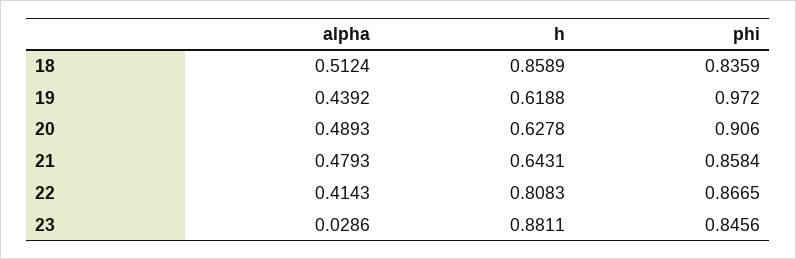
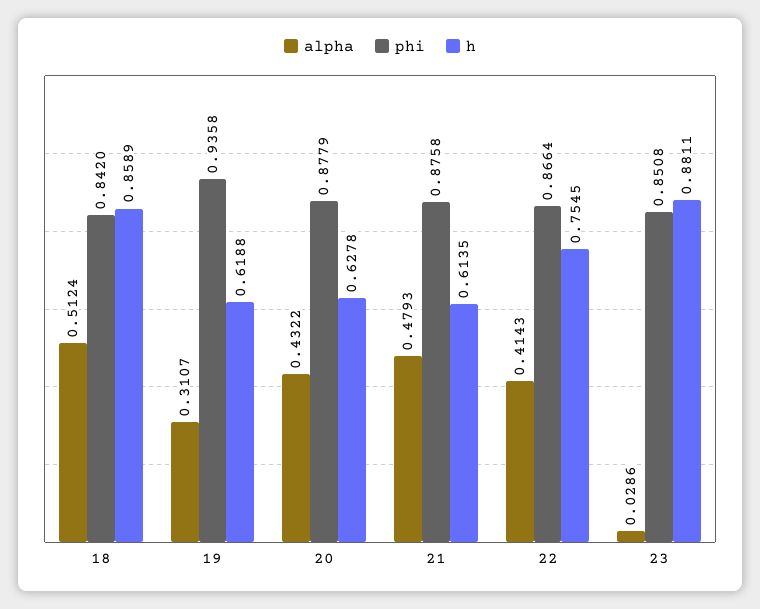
phi, 18: 0.8359 -> 0.842
alpha, 19: 0.4392 -> 0.3107
phi, 19: 0.972 -> 0.9358
alpha, 20: 0.4893 -> 0.4322
phi, 20: 0.906 -> 0.8779
h, 21: 0.6431 -> 0.6135
phi, 21: 0.8584 -> 0.8758
h, 22: 0.8083 -> 0.7545
phi, 22: 0.8665 -> 0.8664
phi, 23: 0.8456 -> 0.8508

